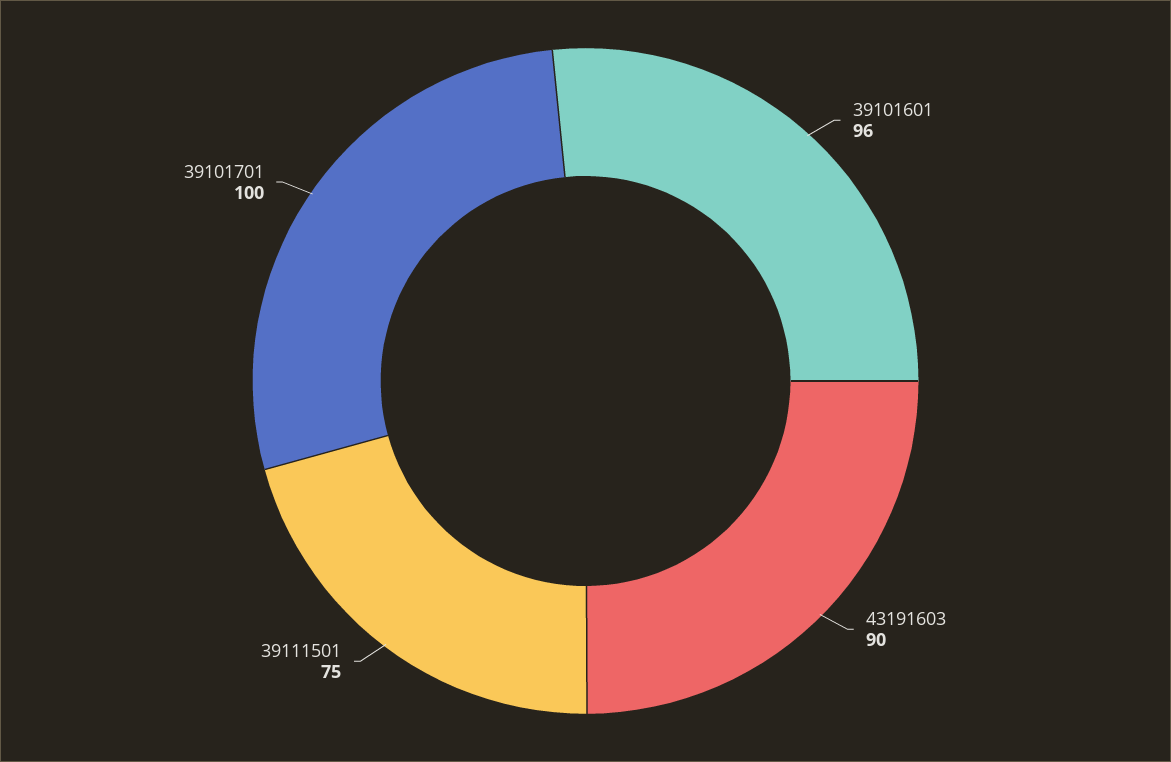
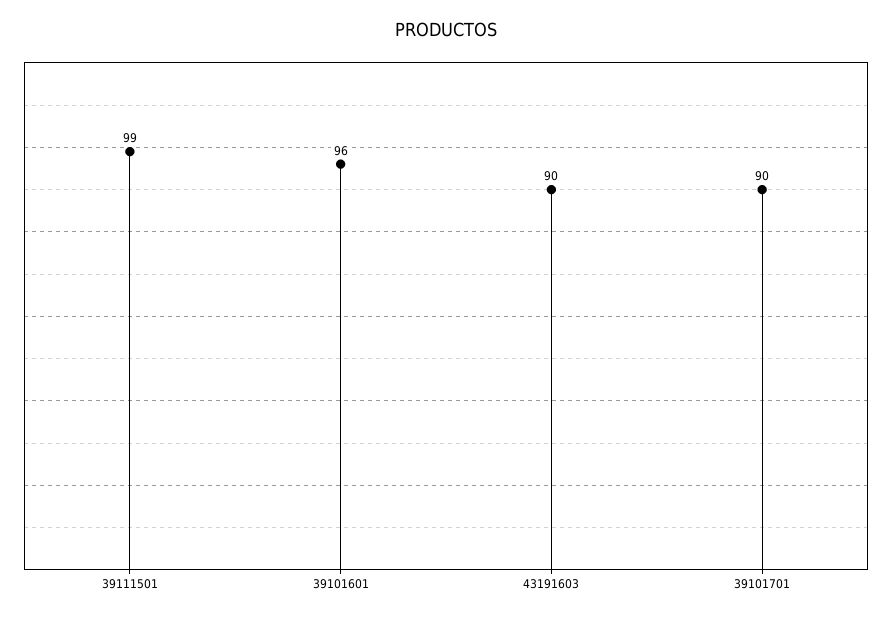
39111501: 75 -> 99
39101701: 100 -> 90

